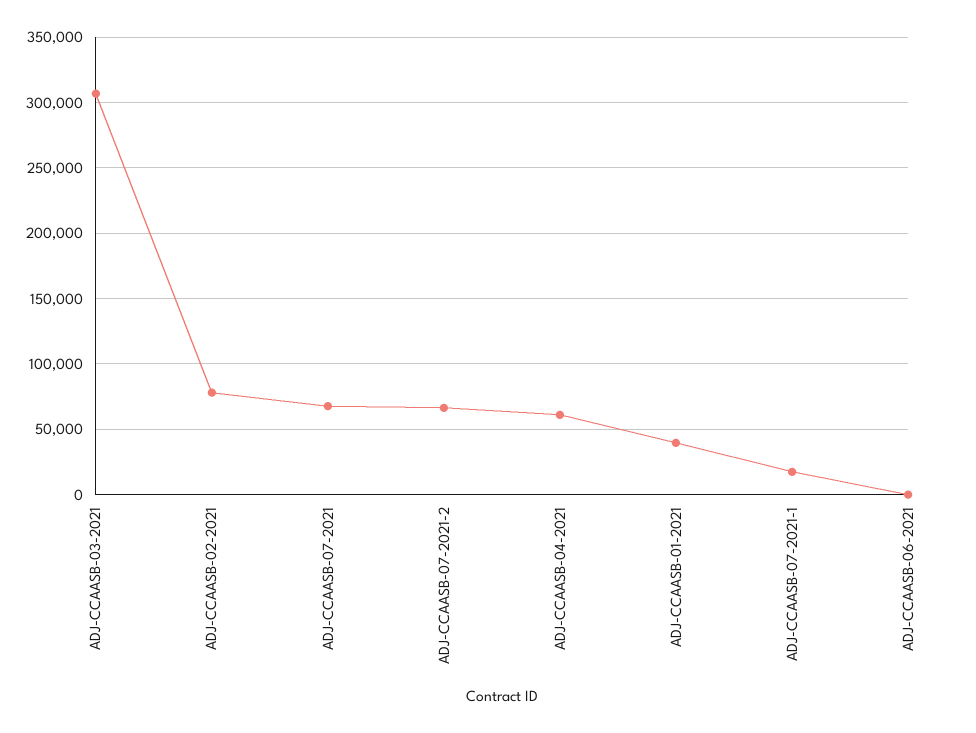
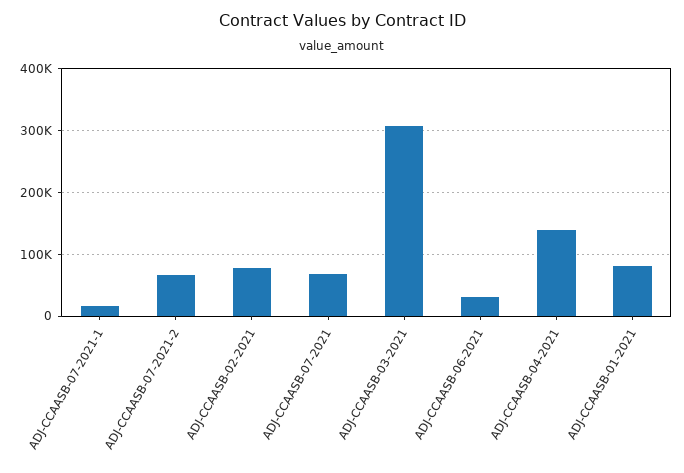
ADJ-CCAASB-04-2021: 60000 -> 140000
ADJ-CCAASB-01-2021: 40000 -> 80000
ADJ-CCAASB-06-2021: 0 -> 30000

